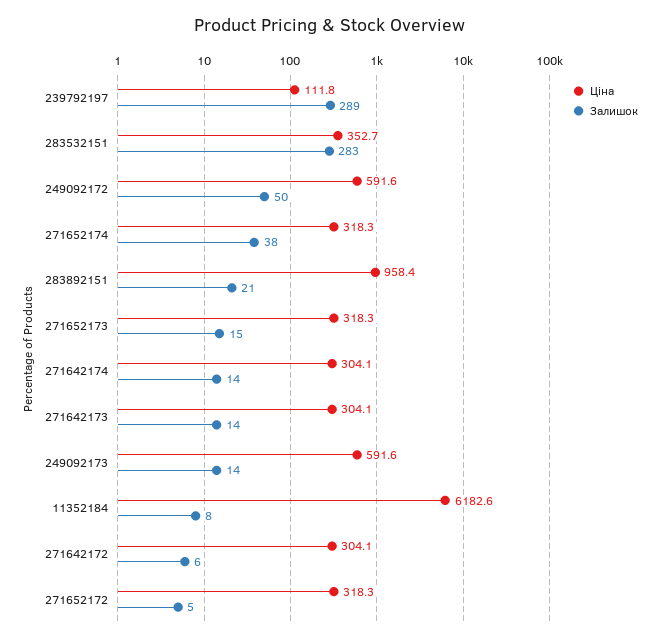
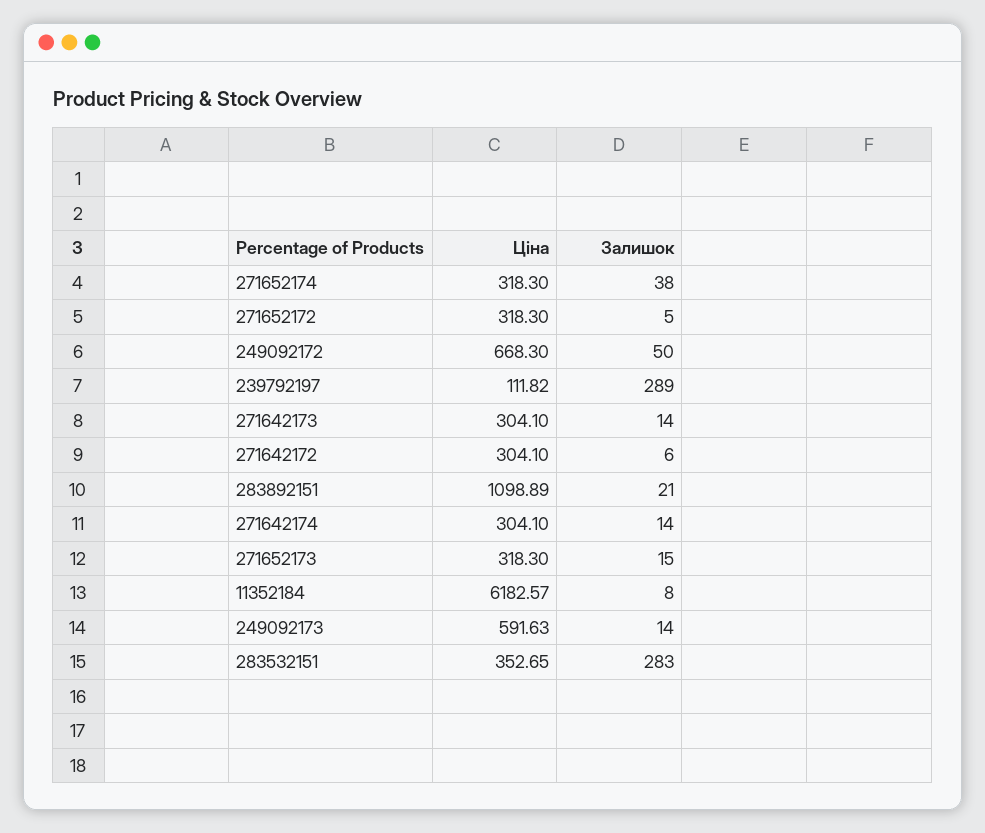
Ціна, 249092172: 591.6 -> 668.3
Ціна, 283892151: 958.4 -> 1098.89

